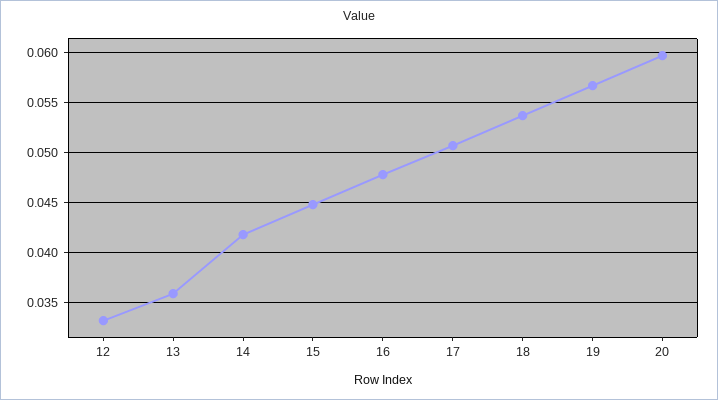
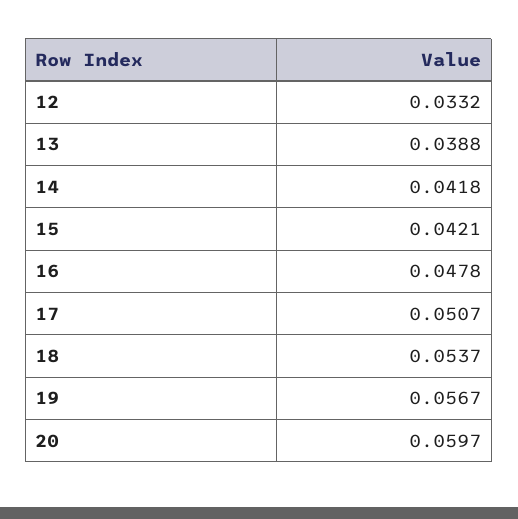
13: 0.036 -> 0.0388
15: 0.045 -> 0.0421

